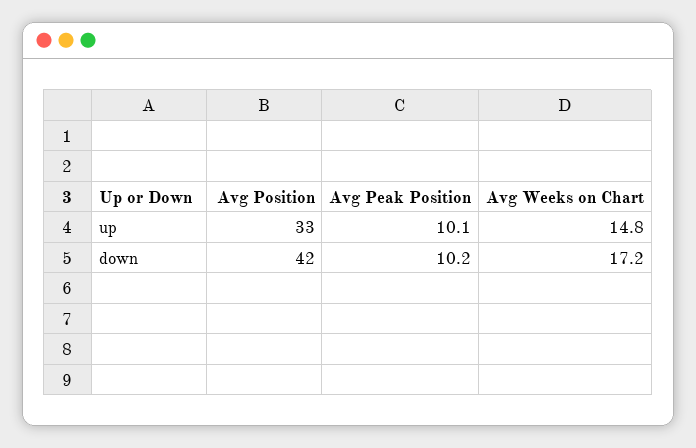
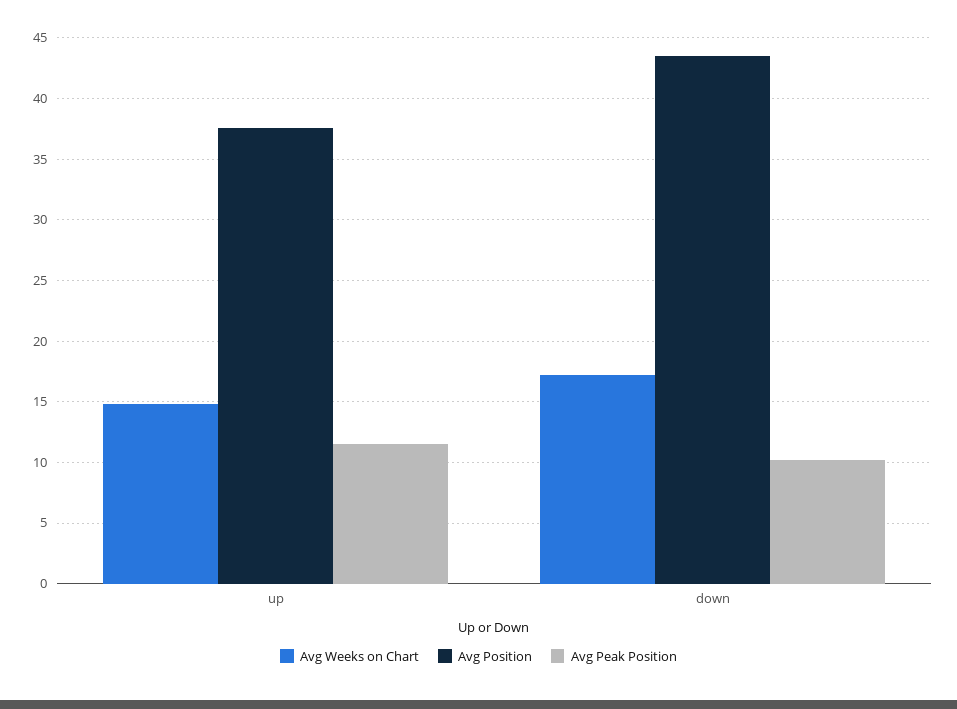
Avg Position, up: 33 -> 37.5
Avg Peak Position, up: 10.1 -> 11.5
Avg Position, down: 42 -> 43.5

